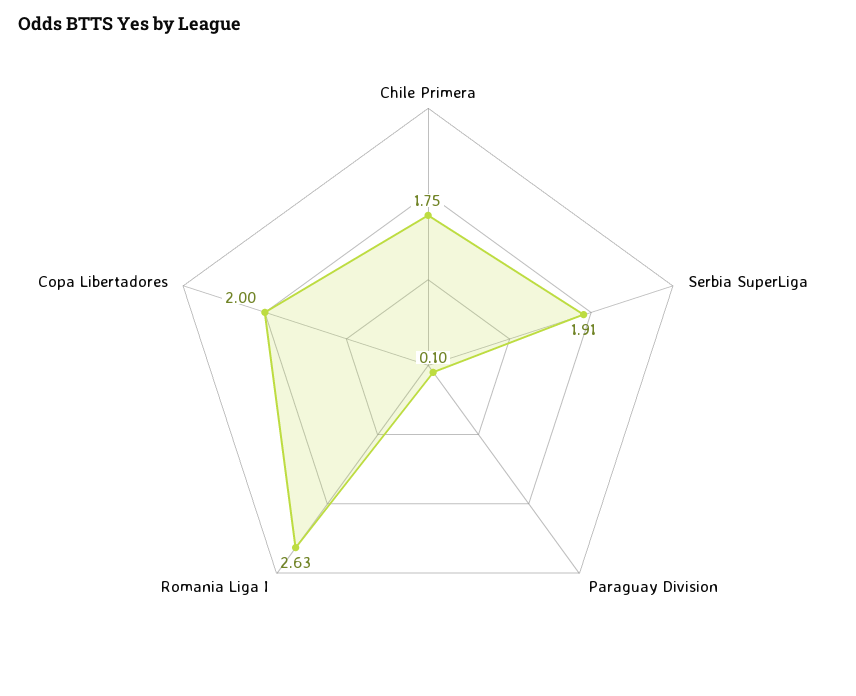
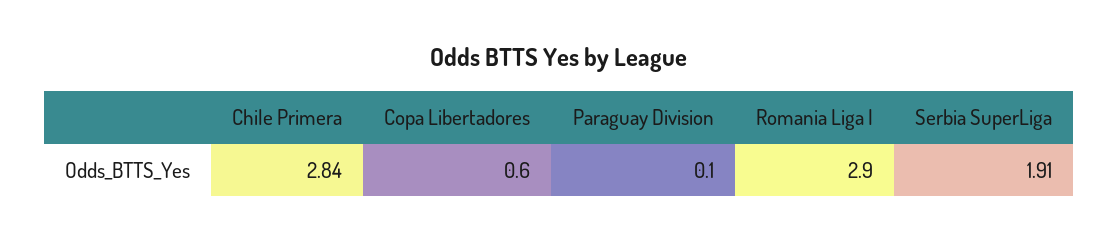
Chile Primera: 1.75 -> 2.84
Romania Liga I: 2.63 -> 2.9
Copa Libertadores: 2 -> 0.6

